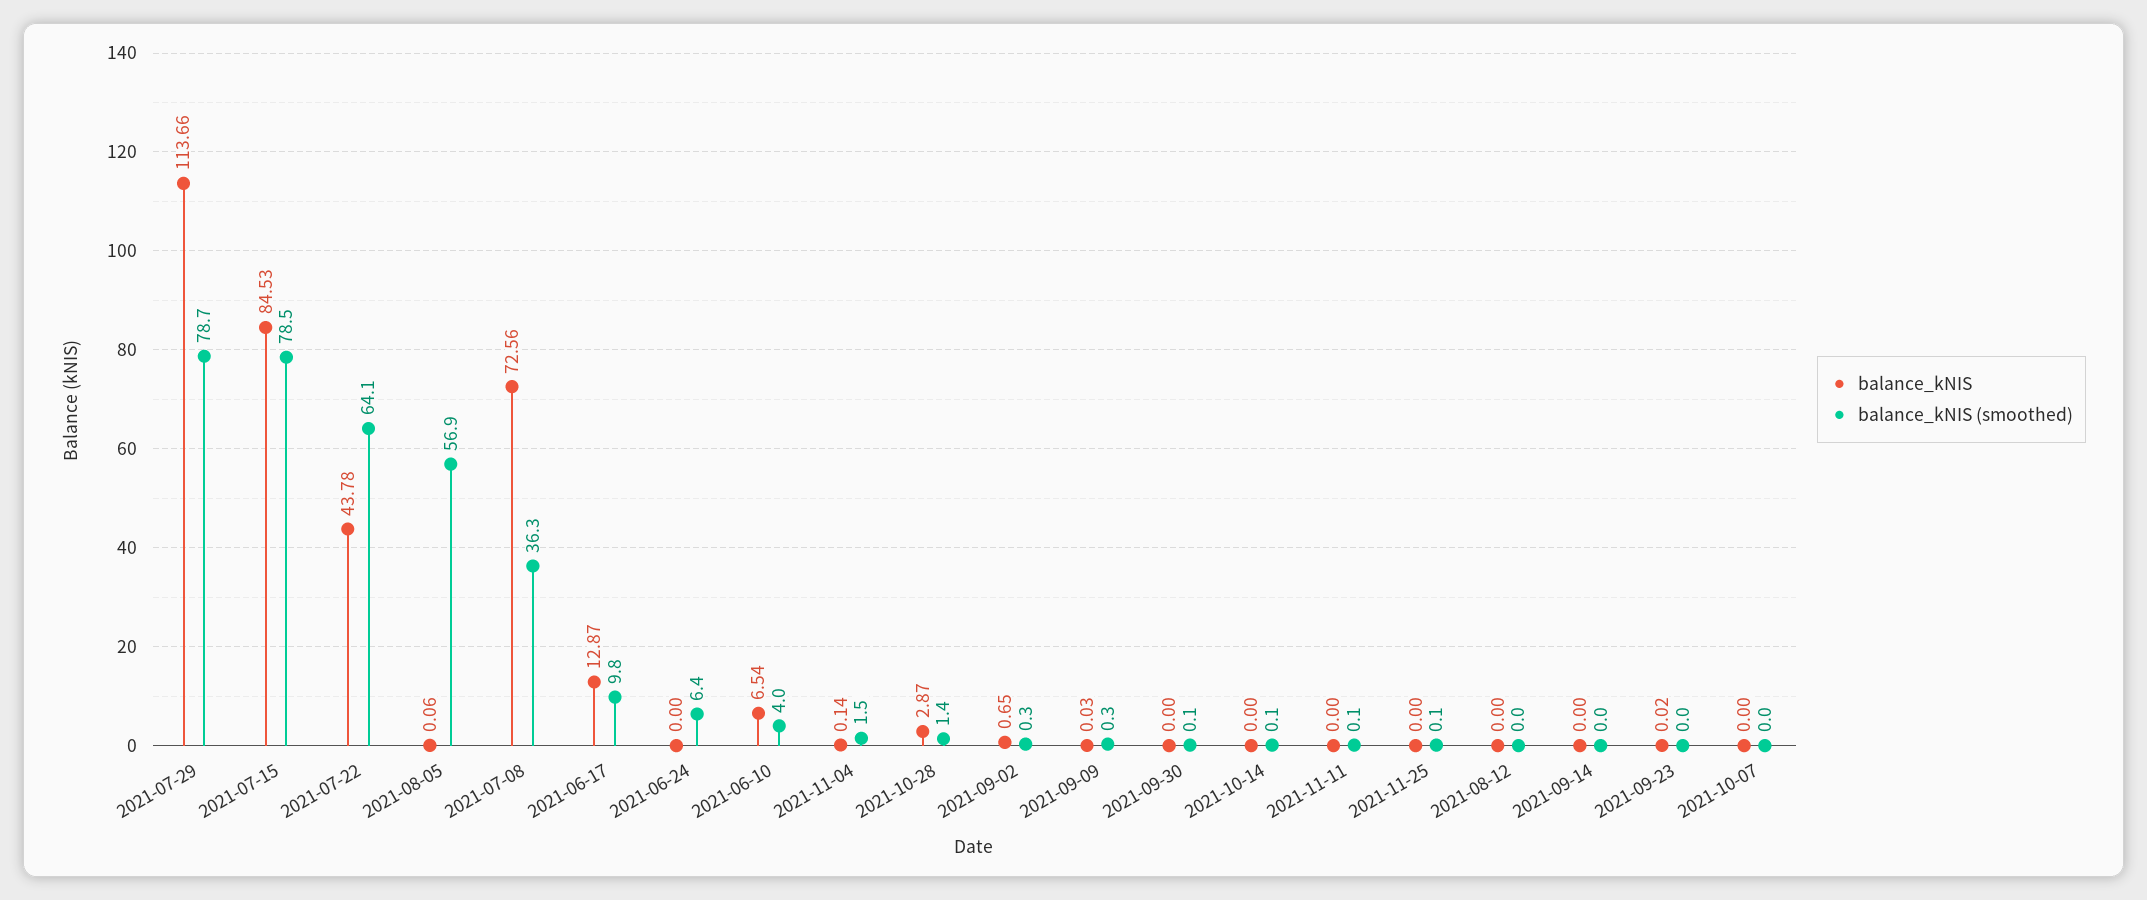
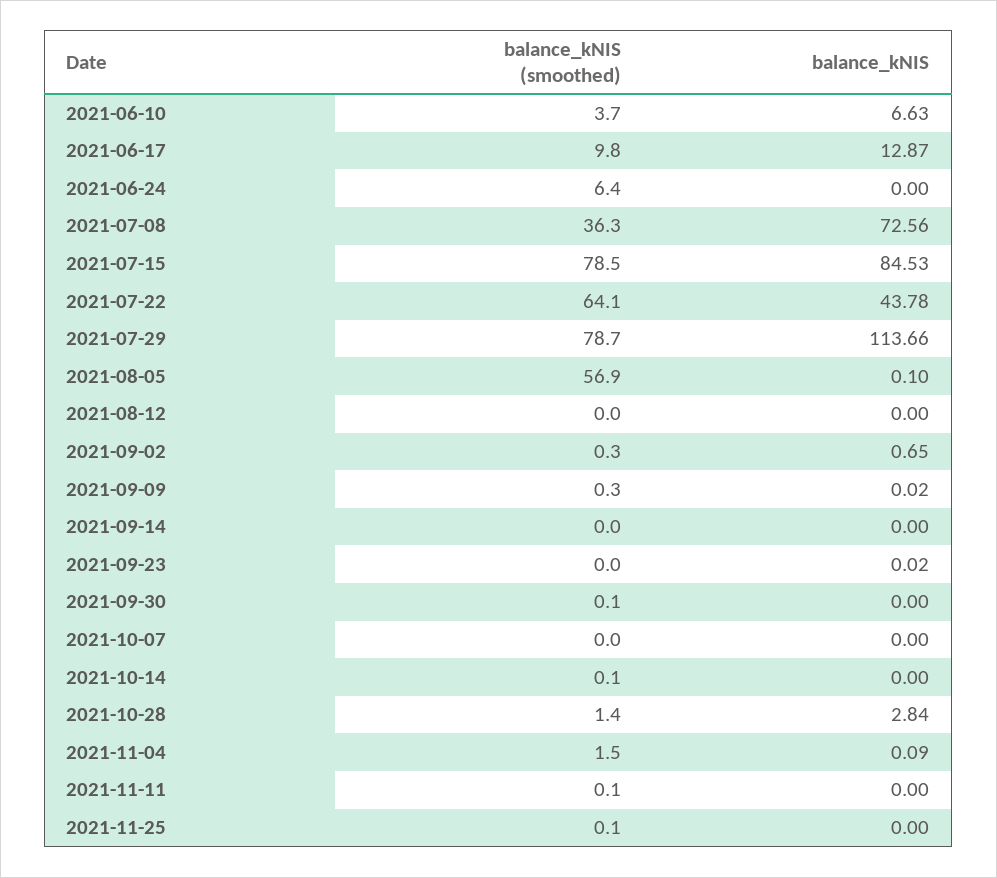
balance_kNIS, 2021-08-05: 0.06 -> 0.1
balance_kNIS, 2021-06-10: 6.54 -> 6.63
balance_kNIS (smoothed), 2021-06-10: 4 -> 3.7
balance_kNIS, 2021-11-04: 0.14 -> 0.09
balance_kNIS, 2021-10-28: 2.87 -> 2.84
balance_kNIS, 2021-09-09: 0.03 -> 0.02

